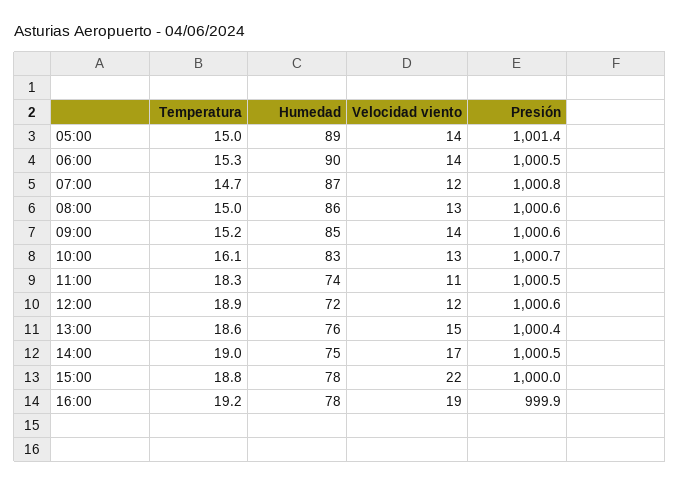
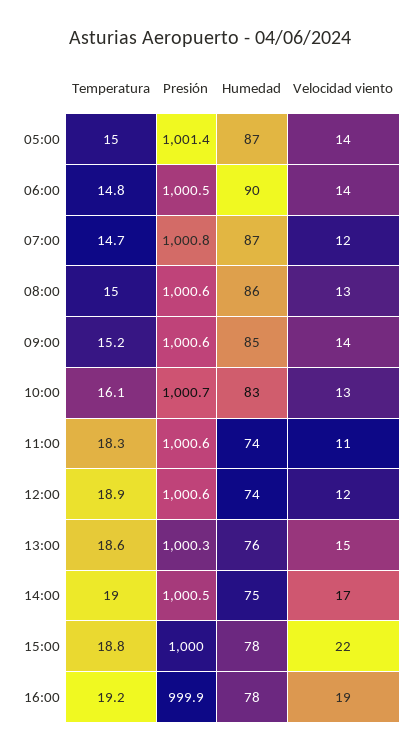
Humedad, 05:00: 89 -> 87
Temperatura, 06:00: 15.3 -> 14.8
Presión, 11:00: 1000.5 -> 1000.6
Humedad, 12:00: 72 -> 74
Presión, 13:00: 1000.4 -> 1000.3

